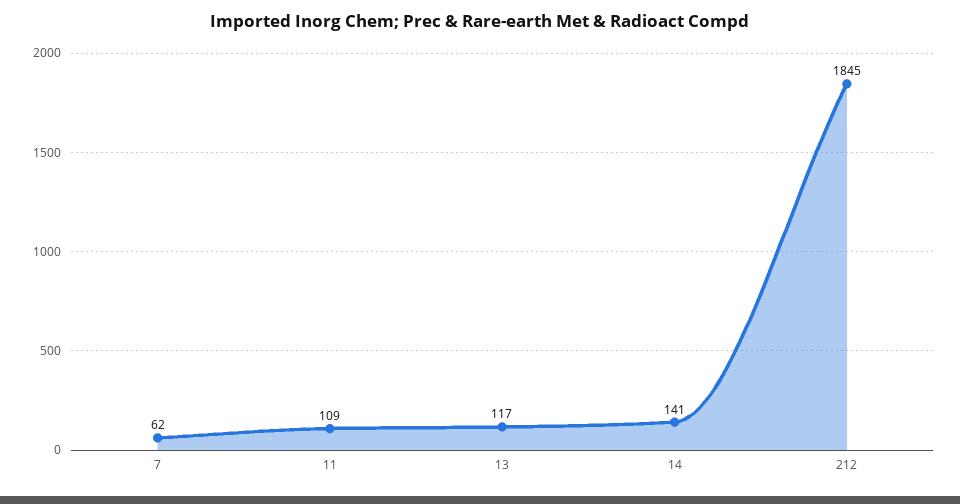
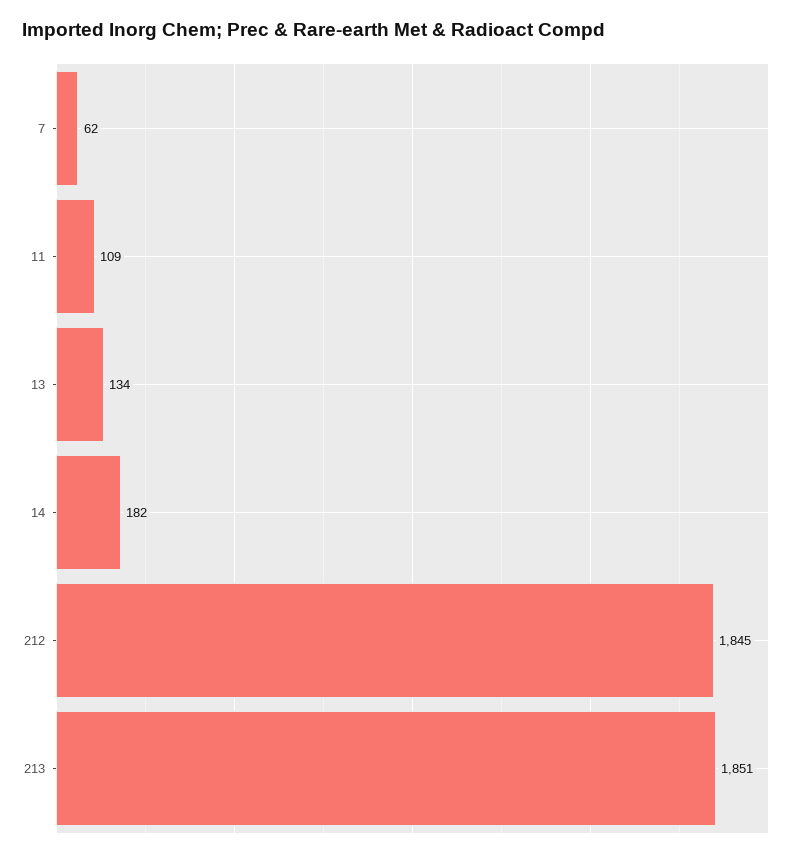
13: 117 -> 134
14: 141 -> 182
213: none -> 1851

